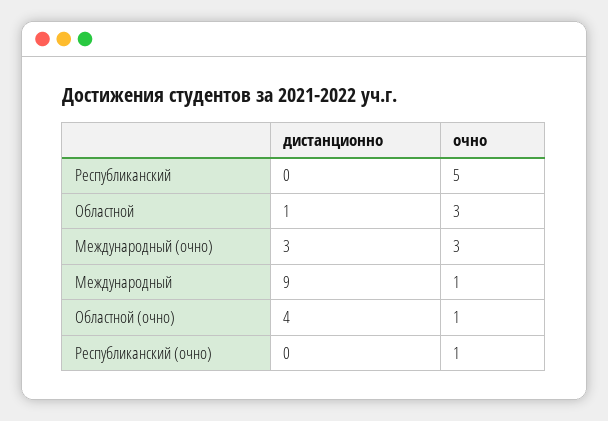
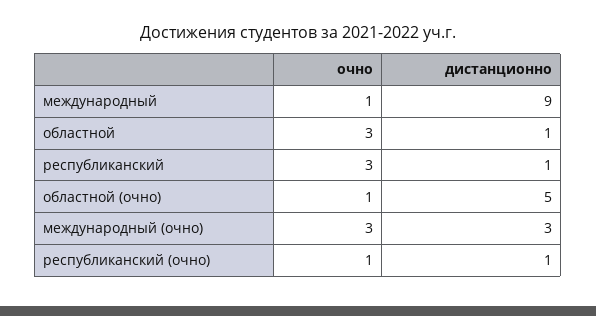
дистанционно, Республиканский: 0 -> 1
очно, Республиканский: 5 -> 3
дистанционно, Областной (очно): 4 -> 5
дистанционно, Республиканский (очно): 0 -> 1

